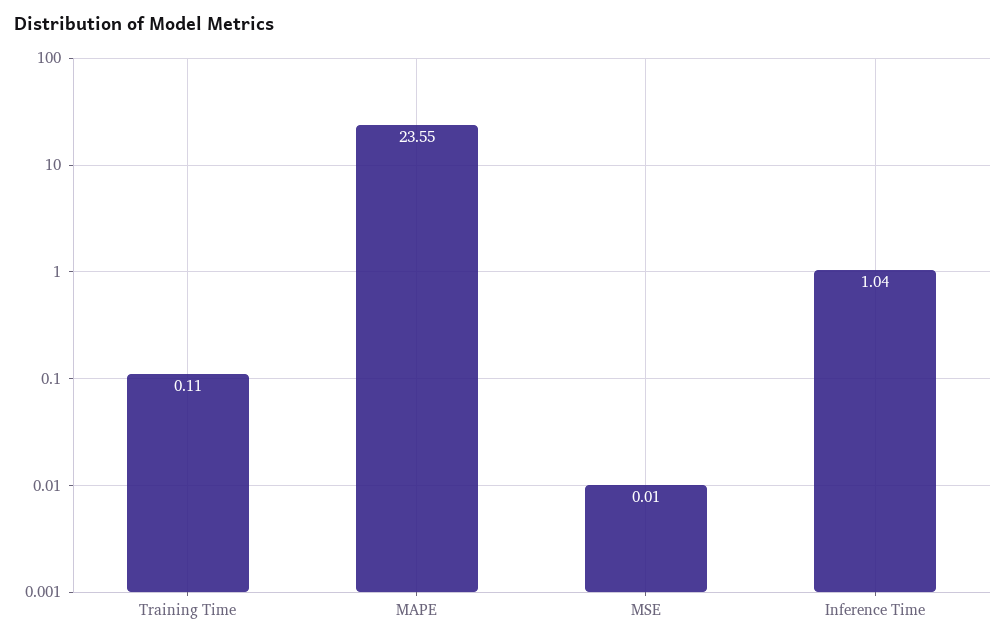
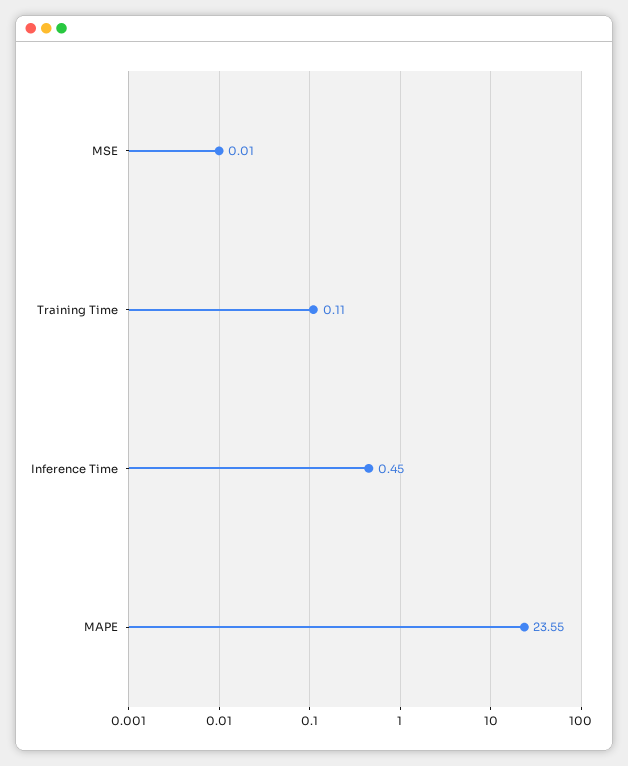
Inference Time: 1.04 -> 0.45

